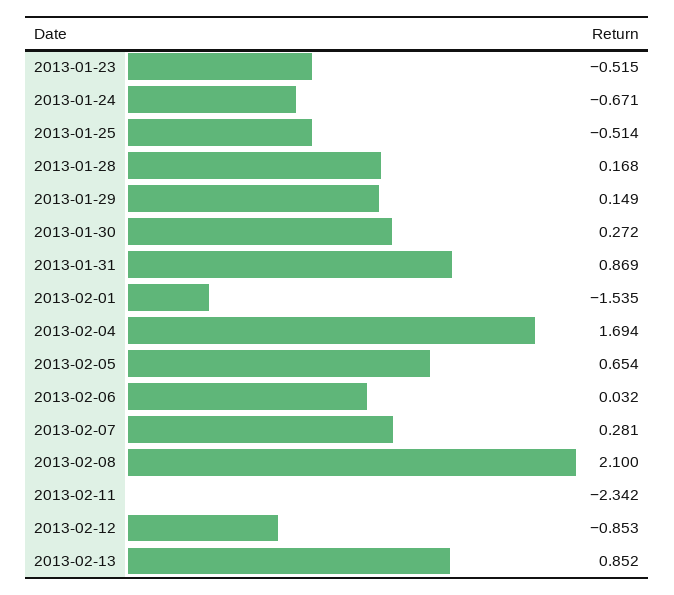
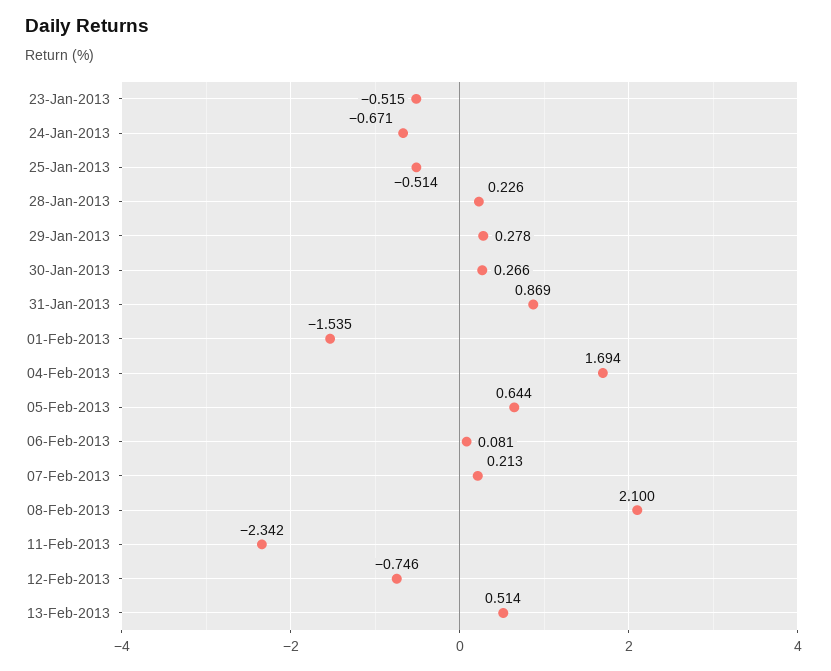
2013-01-28: 0.168 -> 0.226
2013-01-29: 0.149 -> 0.278
2013-01-30: 0.272 -> 0.266
2013-02-05: 0.654 -> 0.644
2013-02-06: 0.032 -> 0.081
2013-02-07: 0.281 -> 0.213
2013-02-12: -0.853 -> -0.746
2013-02-13: 0.852 -> 0.514

